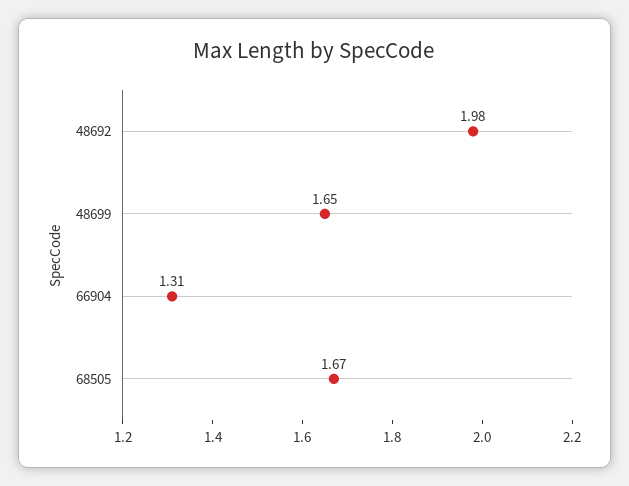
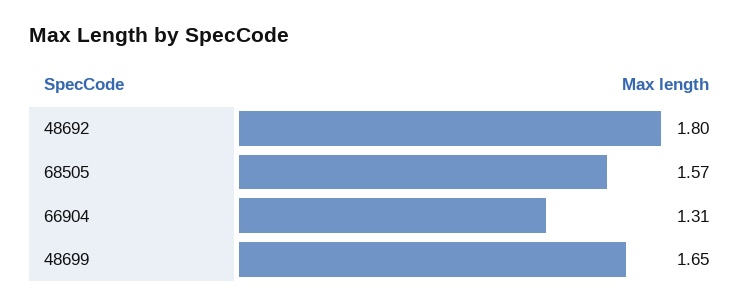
48692: 1.98 -> 1.8
68505: 1.67 -> 1.57

